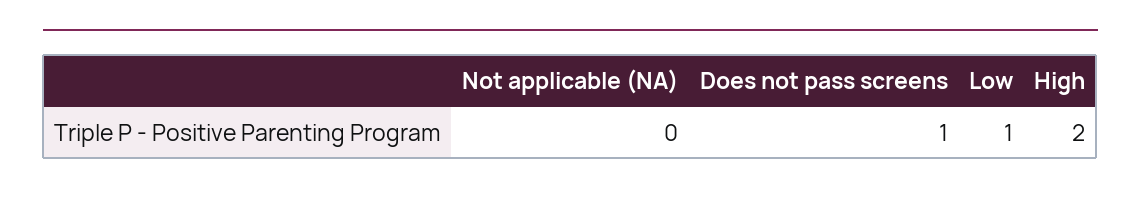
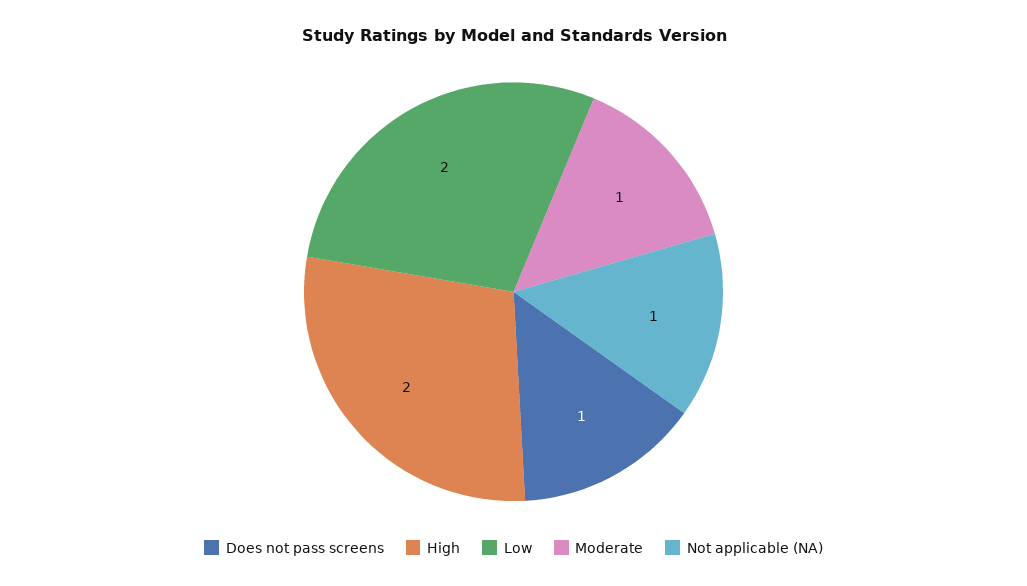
Not applicable (NA): 0 -> 1
Low: 1 -> 2
Moderate: none -> 1

